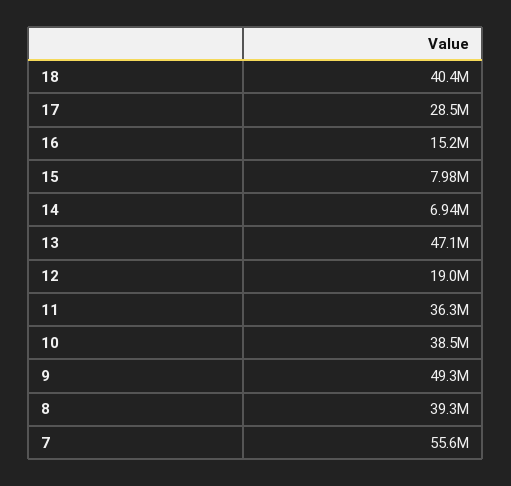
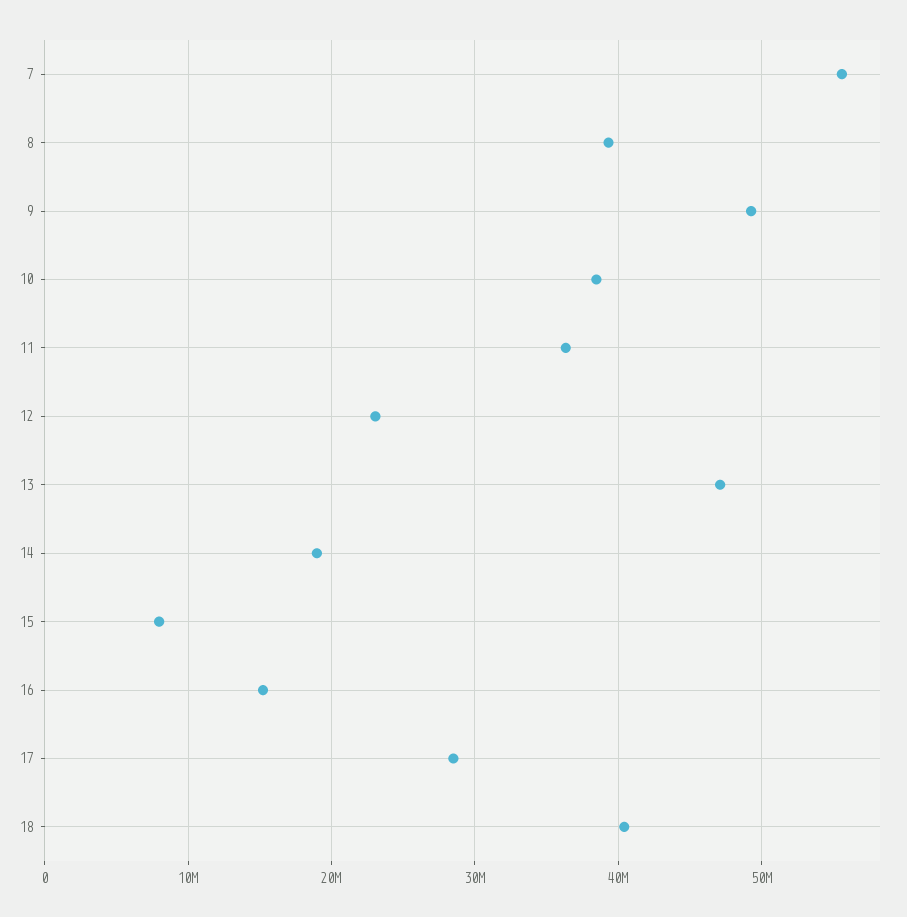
14: 6940000 -> 19000000
12: 19000000 -> 23000000

